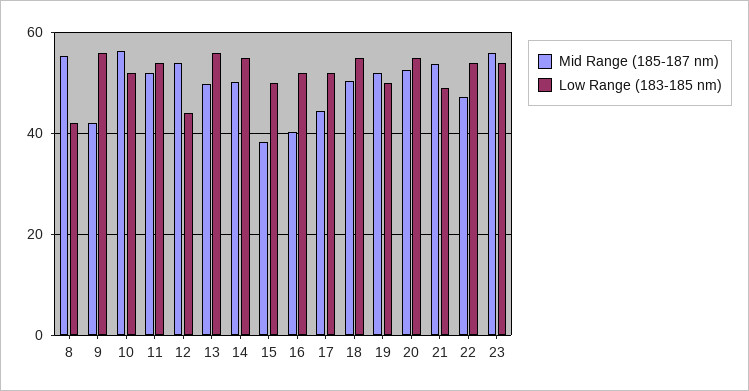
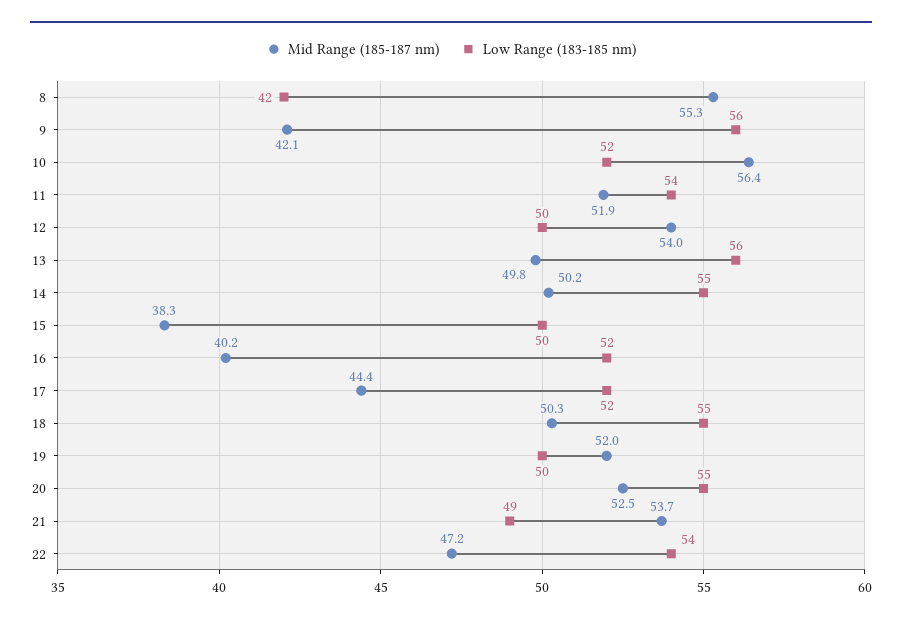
Low Range (183-185 nm), 12: 44 -> 50
Mid Range (185-187 nm), 23: 56 -> none
Low Range (183-185 nm), 23: 54 -> none

